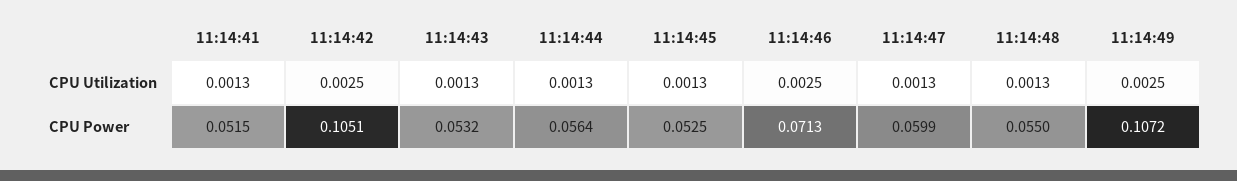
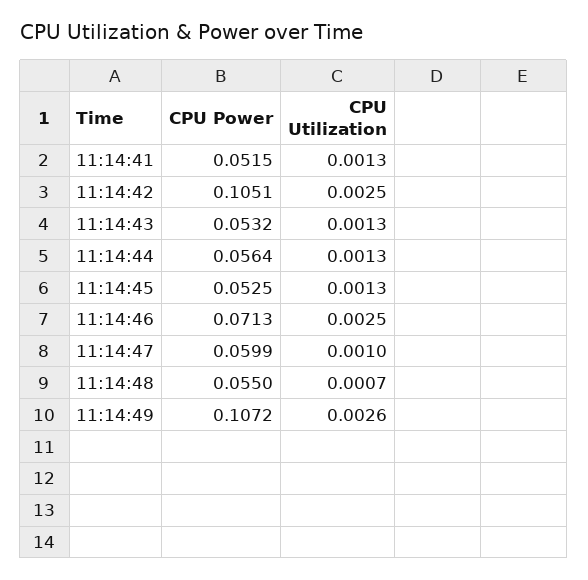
11:14:47, CPU Utilization: 0.0013 -> 0.001
11:14:48, CPU Utilization: 0.0013 -> 0.0007
11:14:49, CPU Utilization: 0.0025 -> 0.0026

